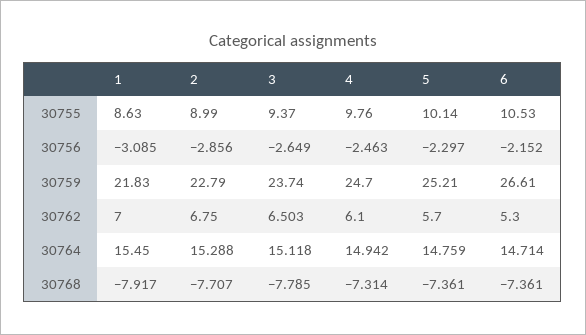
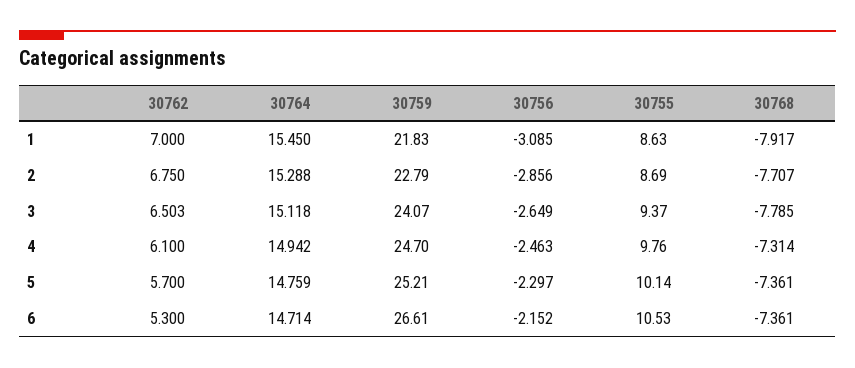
2, 30755: 8.99 -> 8.69
3, 30759: 23.74 -> 24.07

